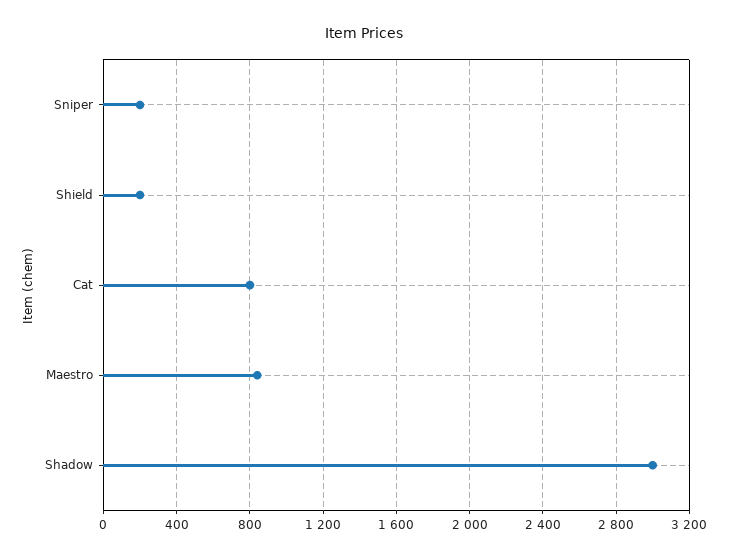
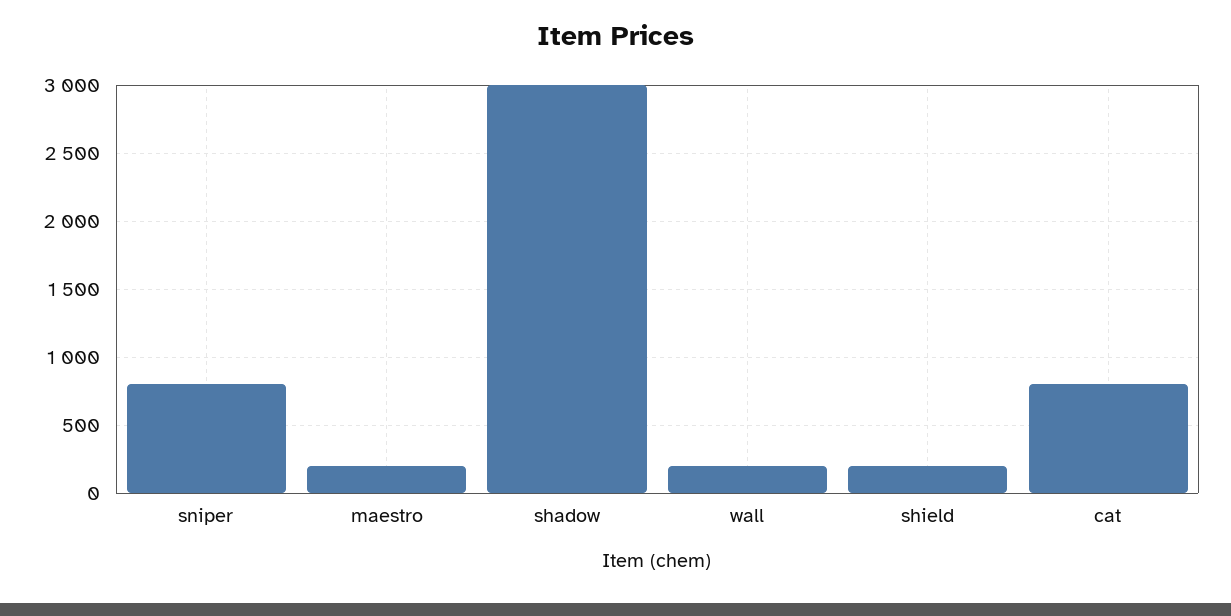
Sniper: 200 -> 800
Maestro: 850 -> 200
wall: none -> 200

